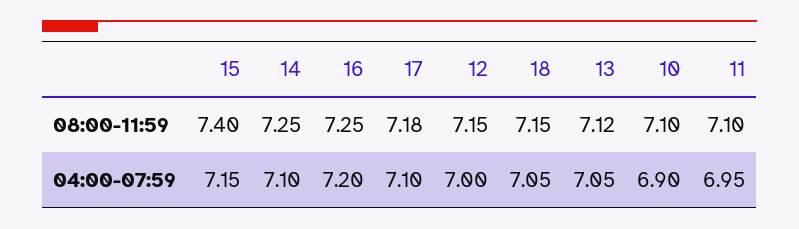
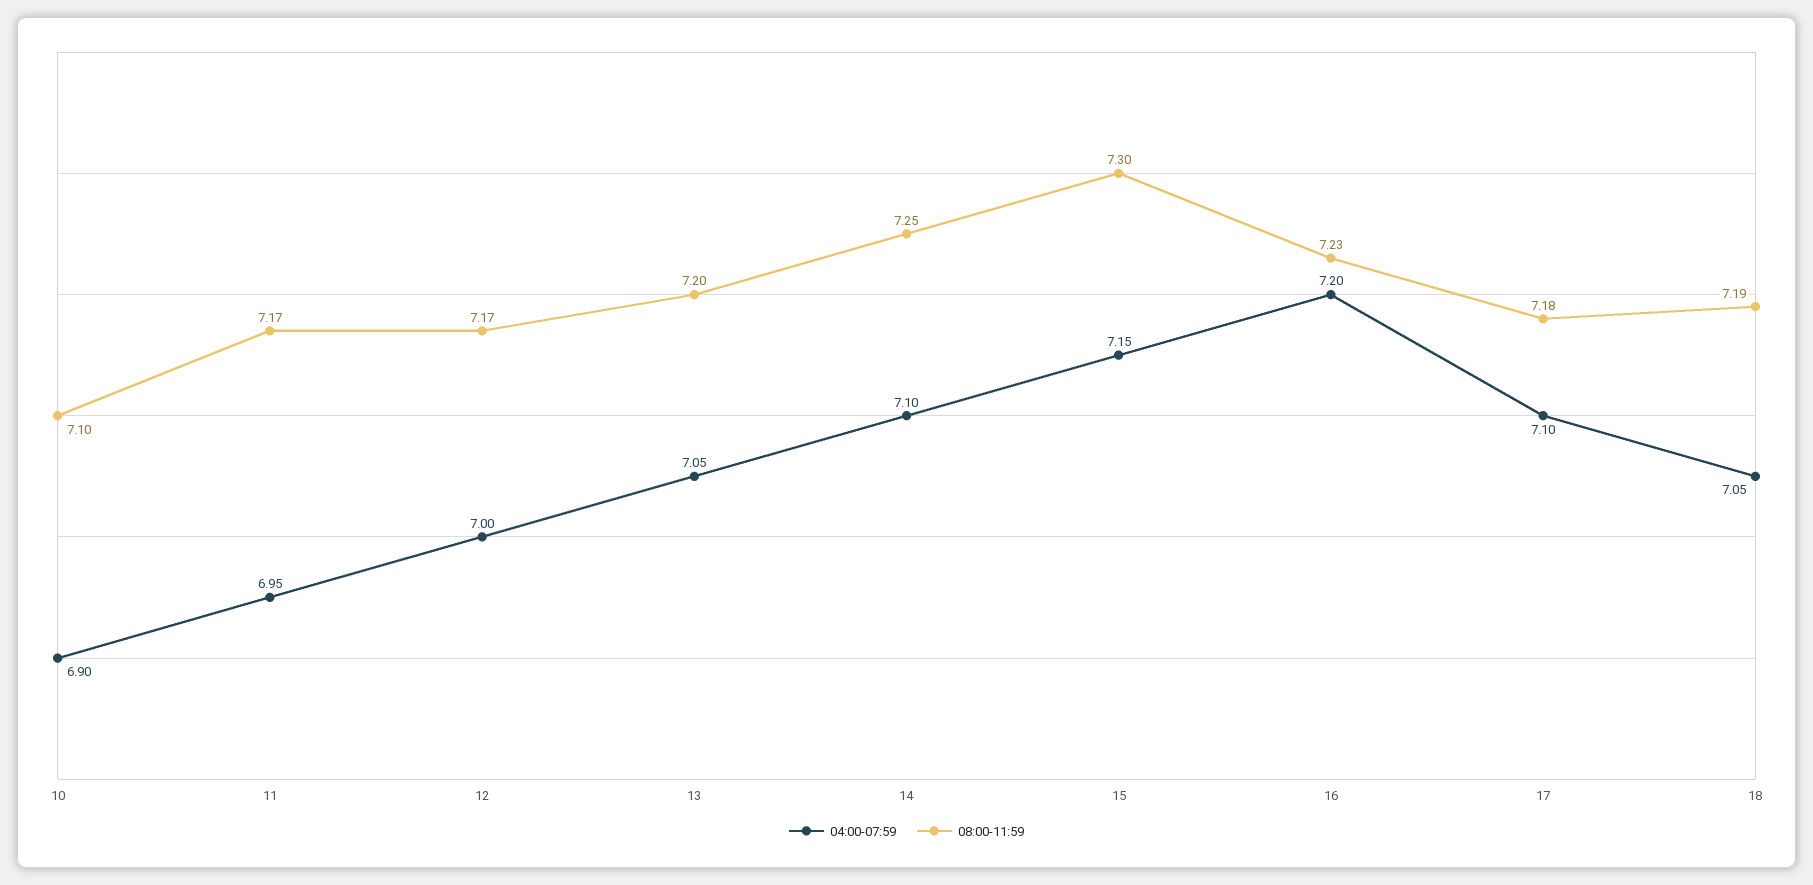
08:00-11:59, 15: 7.4 -> 7.3
08:00-11:59, 16: 7.25 -> 7.23
08:00-11:59, 12: 7.15 -> 7.17
08:00-11:59, 18: 7.15 -> 7.19
08:00-11:59, 13: 7.12 -> 7.2
08:00-11:59, 11: 7.1 -> 7.17

